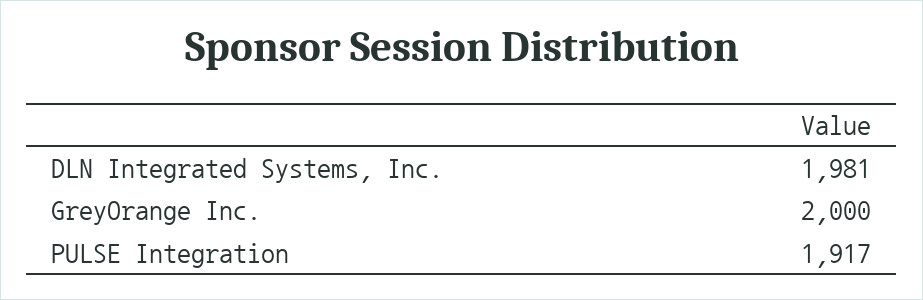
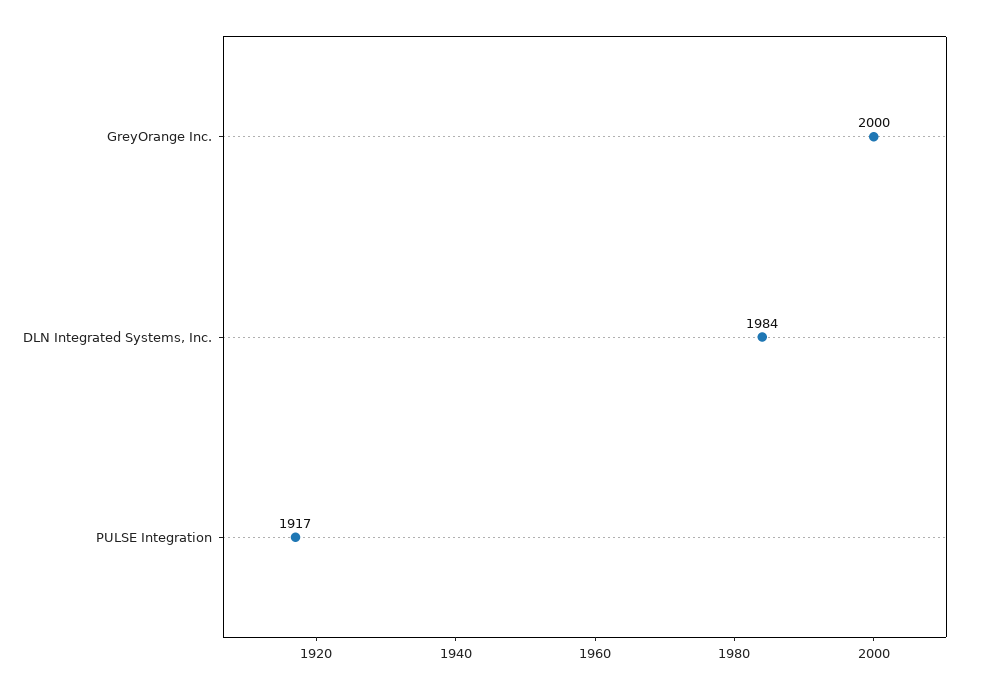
DLN Integrated Systems, Inc.: 1981 -> 1984

